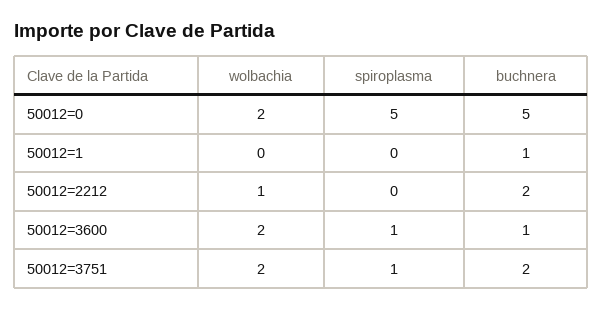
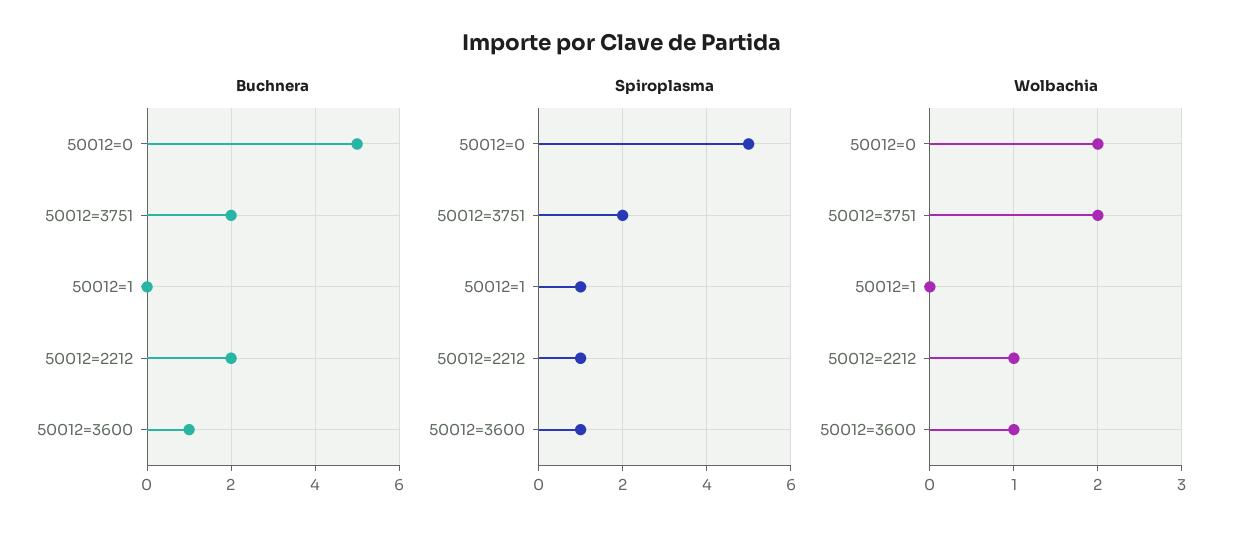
spiroplasma, 50012=1: 0 -> 1
buchnera, 50012=1: 1 -> 0
spiroplasma, 50012=2212: 0 -> 1
wolbachia, 50012=3600: 2 -> 1
spiroplasma, 50012=3751: 1 -> 2

